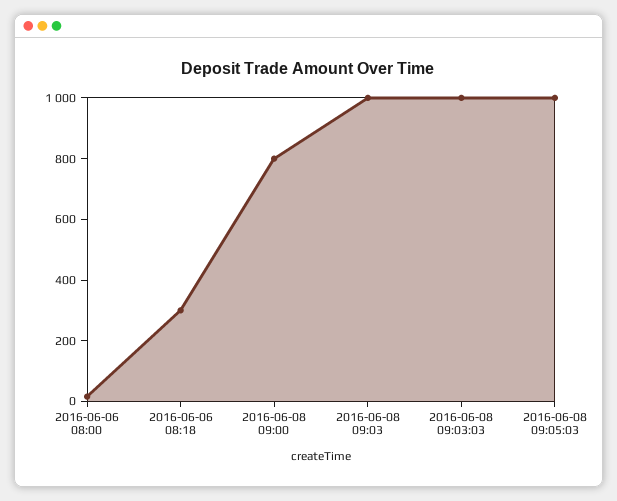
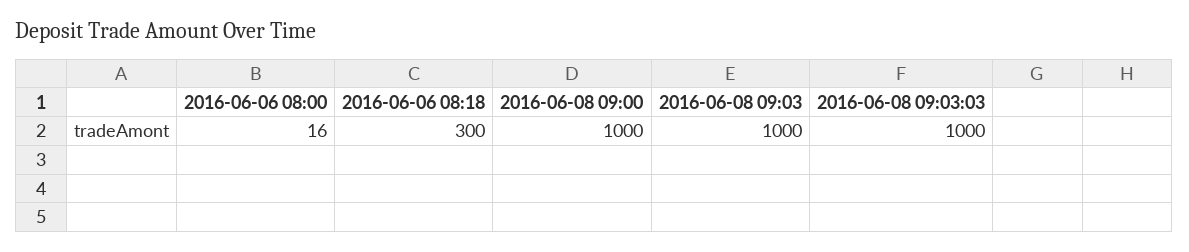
2016-06-08 09:00: 800 -> 1000
2016-06-08 09:05:03: 1000 -> none

